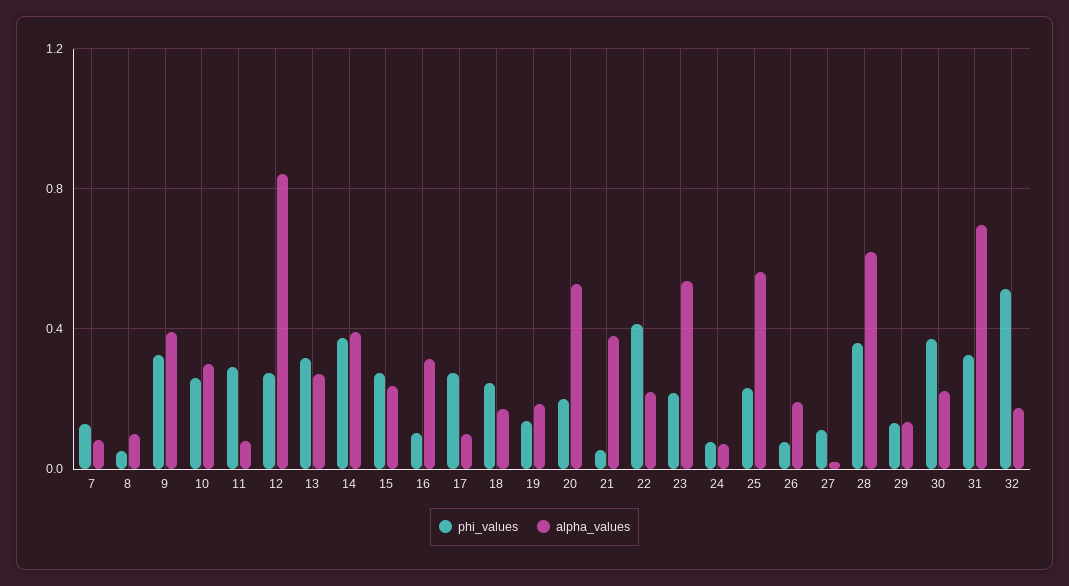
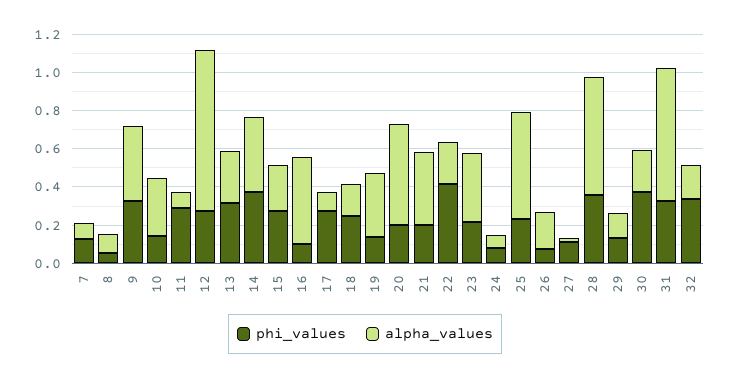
phi_values, 10: 0.25 -> 0.15
alpha_values, 16: 0.3 -> 0.45
alpha_values, 19: 0.2 -> 0.35
phi_values, 21: 0.05 -> 0.2
alpha_values, 23: 0.55 -> 0.35
phi_values, 32: 0.5 -> 0.35

